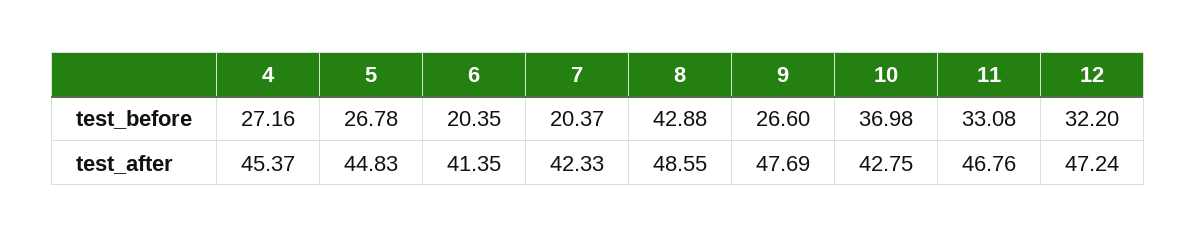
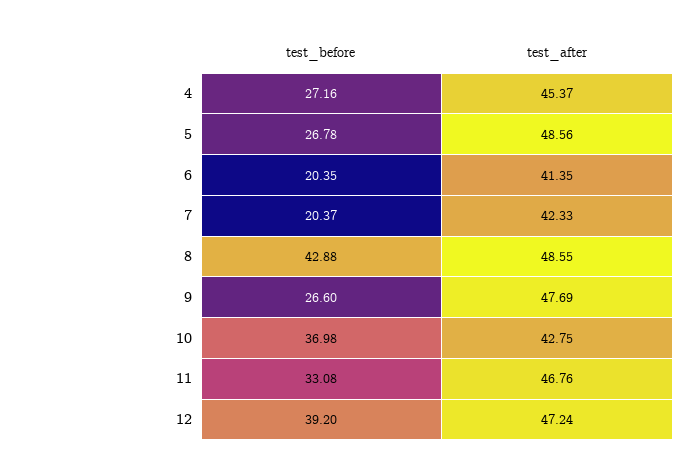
12, test_before: 32.2 -> 39.2
5, test_after: 44.83 -> 48.56

